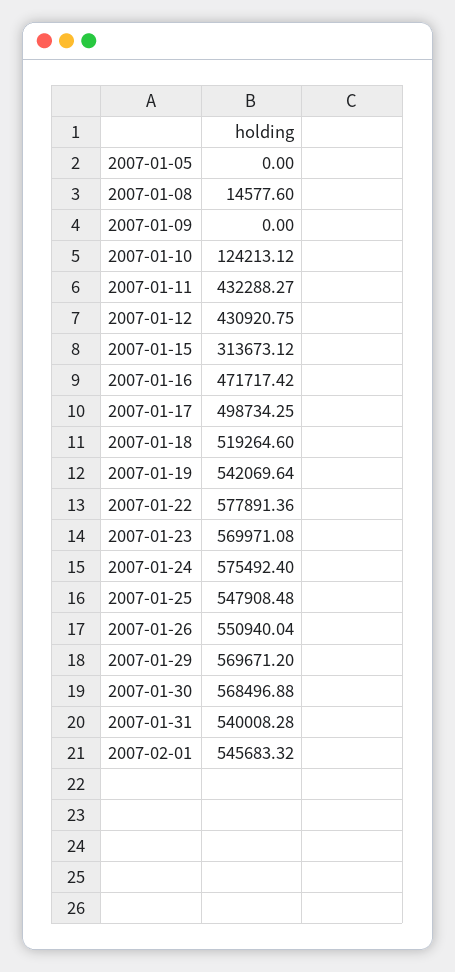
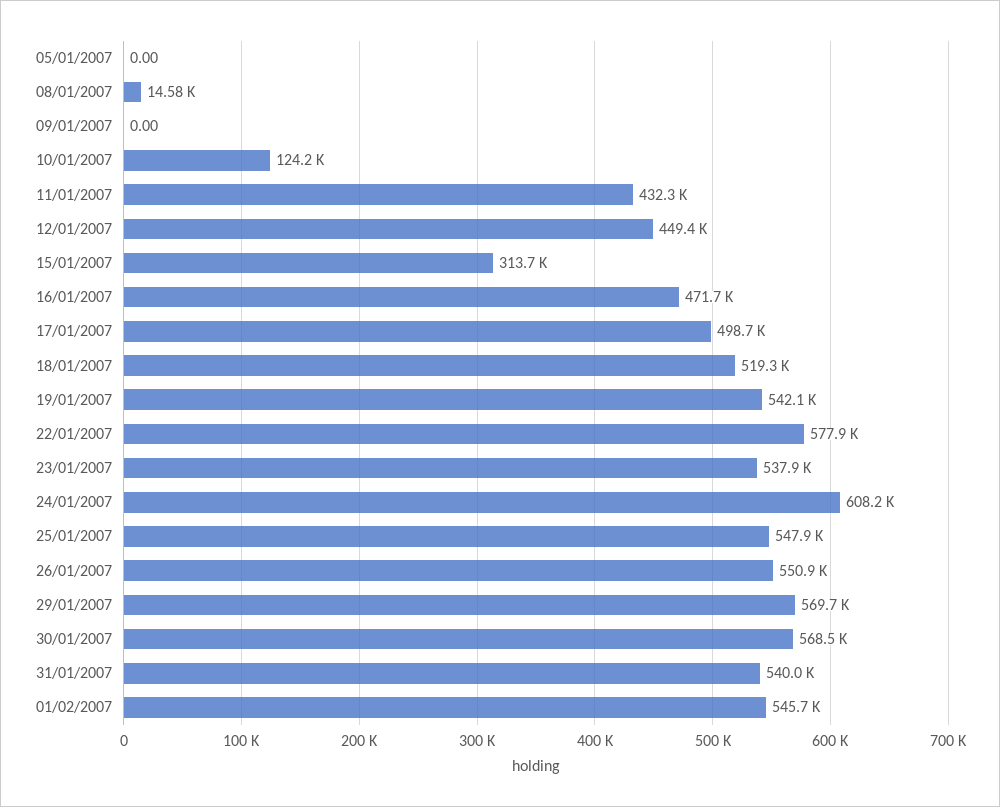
2007-01-12: 430920.75 -> 449400
2007-01-23: 569971.08 -> 537900
2007-01-24: 575492.4 -> 608200

